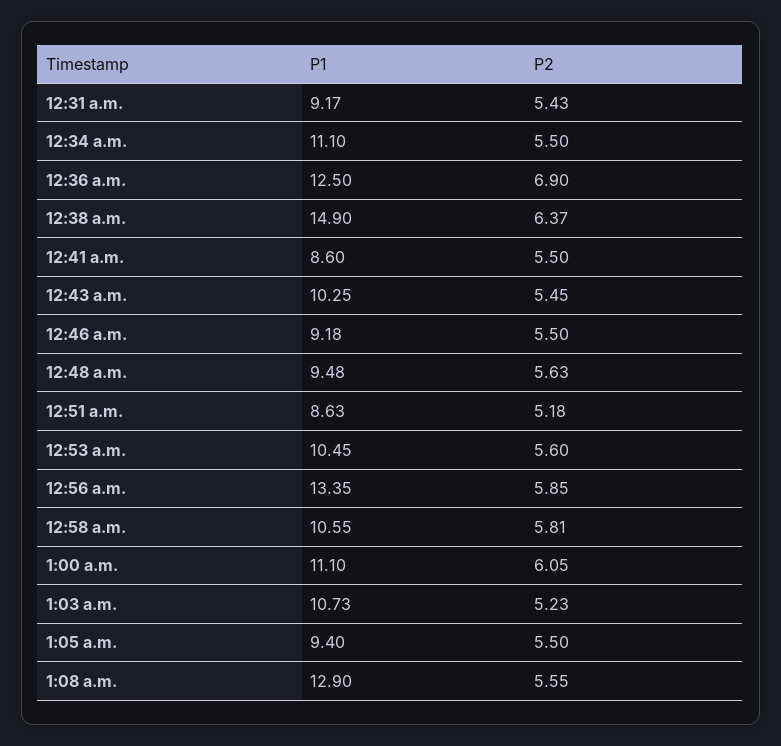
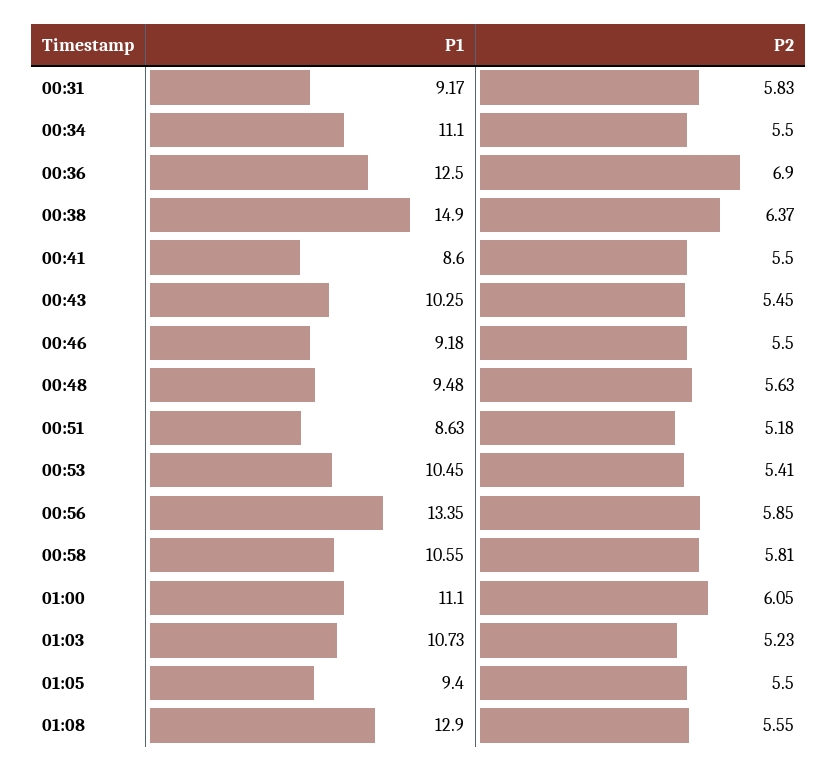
P2, 12:31 a.m.: 5.43 -> 5.83
P2, 12:53 a.m.: 5.6 -> 5.41

